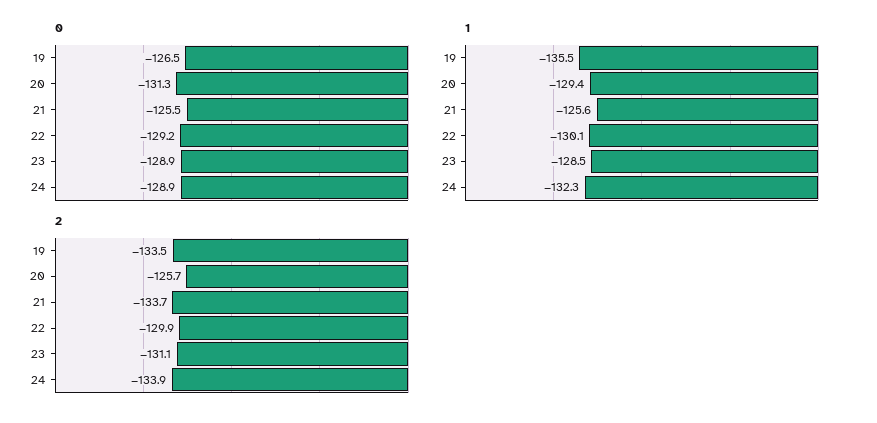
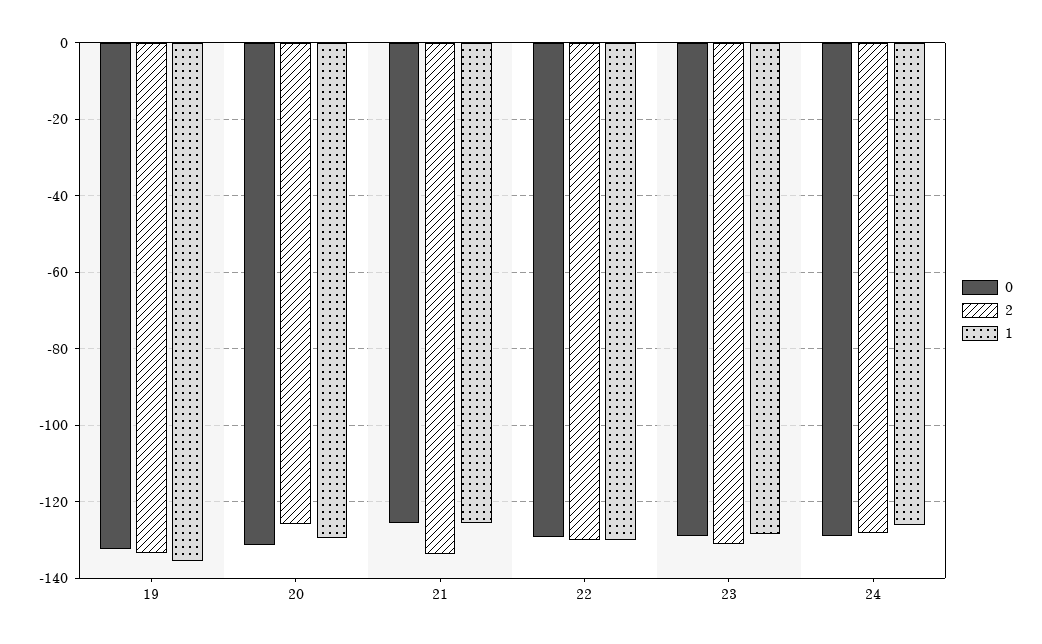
0, 19: -126.5 -> -132
1, 24: -132.3 -> -126
2, 24: -133.9 -> -128

